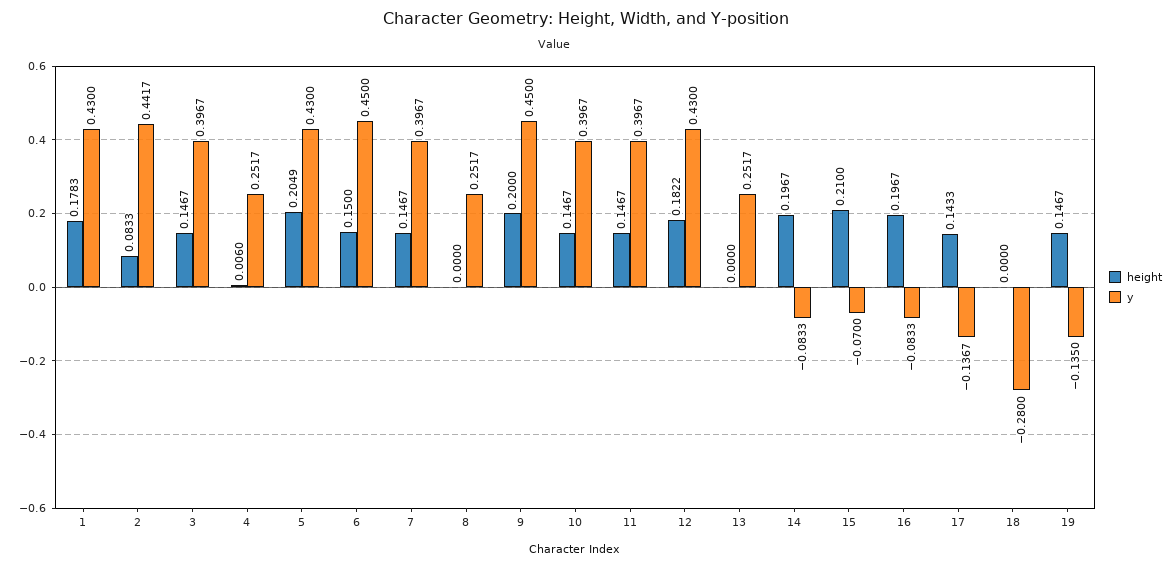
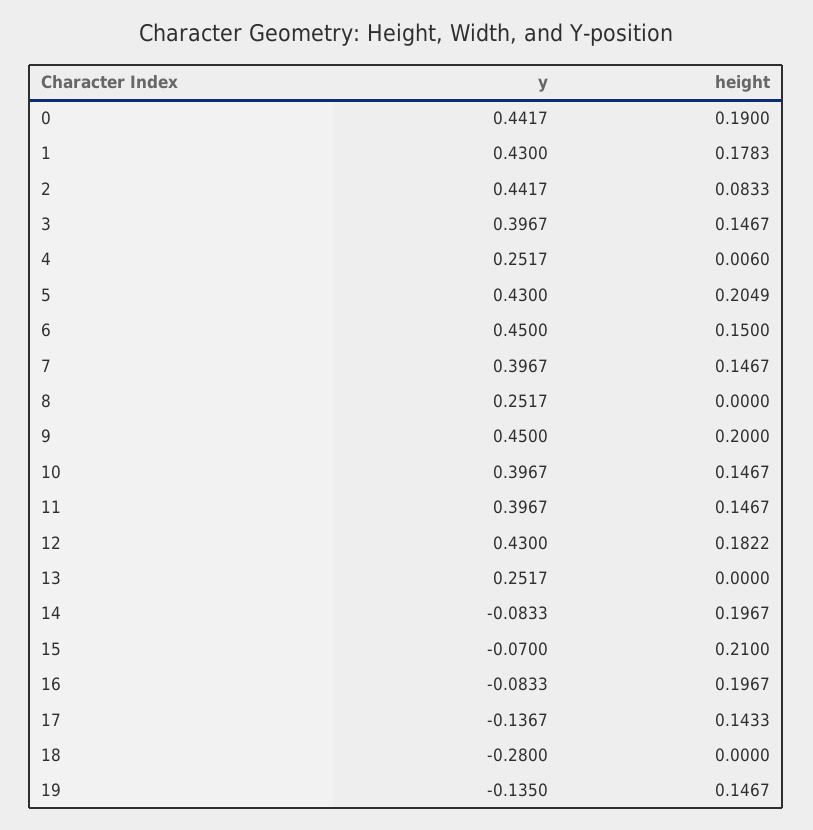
y, 0: none -> 0.4417
height, 0: none -> 0.19

